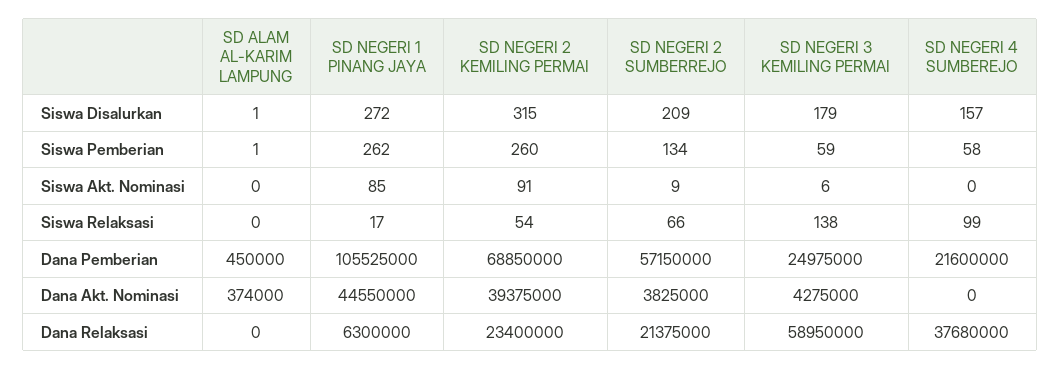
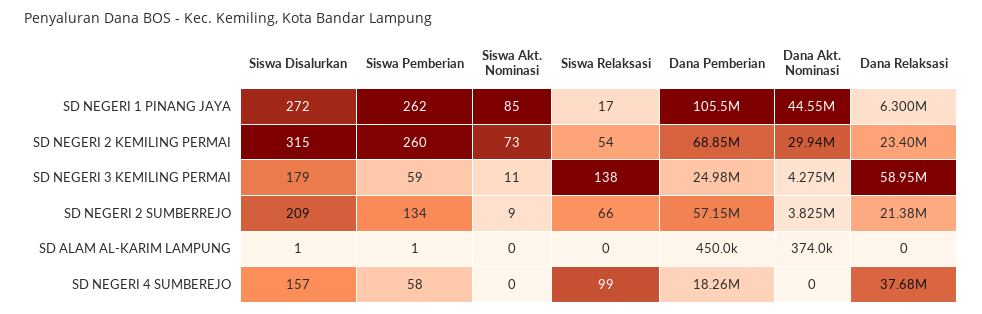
SD NEGERI 2 KEMILING PERMAI, Siswa Akt. Nominasi: 91 -> 73
SD NEGERI 3 KEMILING PERMAI, Siswa Akt. Nominasi: 6 -> 11
SD NEGERI 4 SUMBEREJO, Dana Pemberian: 21600000 -> 18260000
SD NEGERI 2 KEMILING PERMAI, Dana Akt. Nominasi: 39375000 -> 29940000

